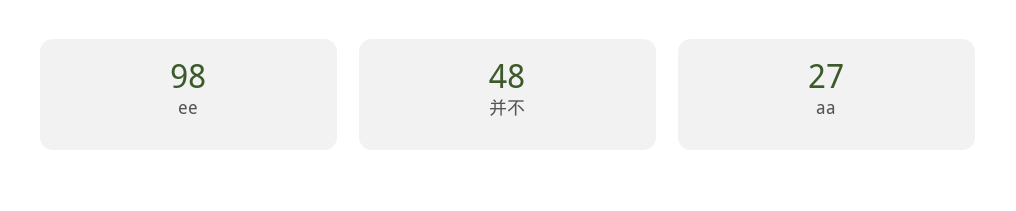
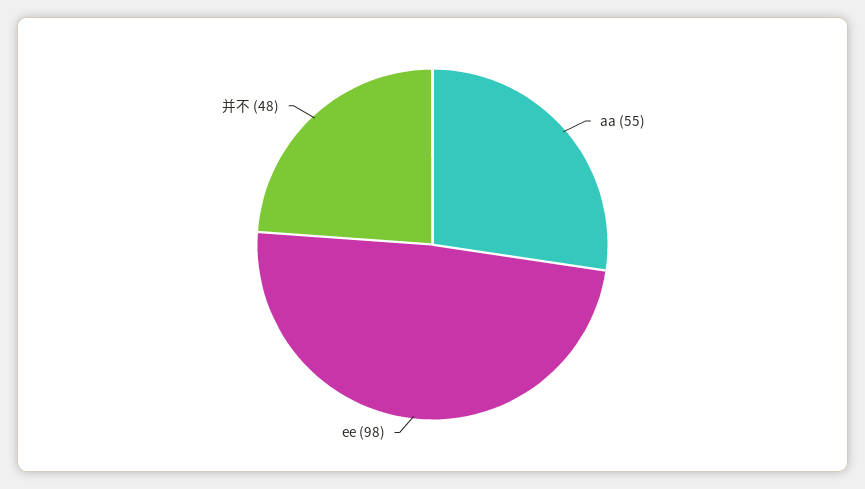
aa: 27 -> 55

